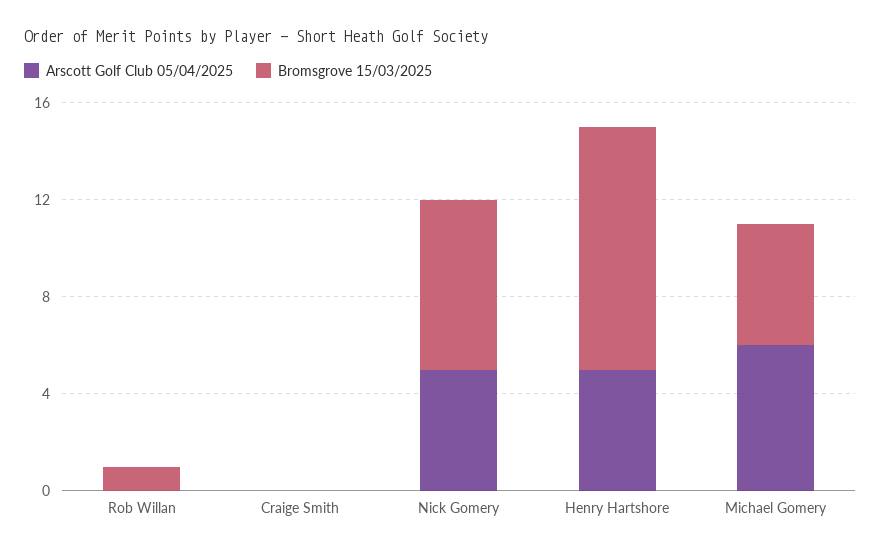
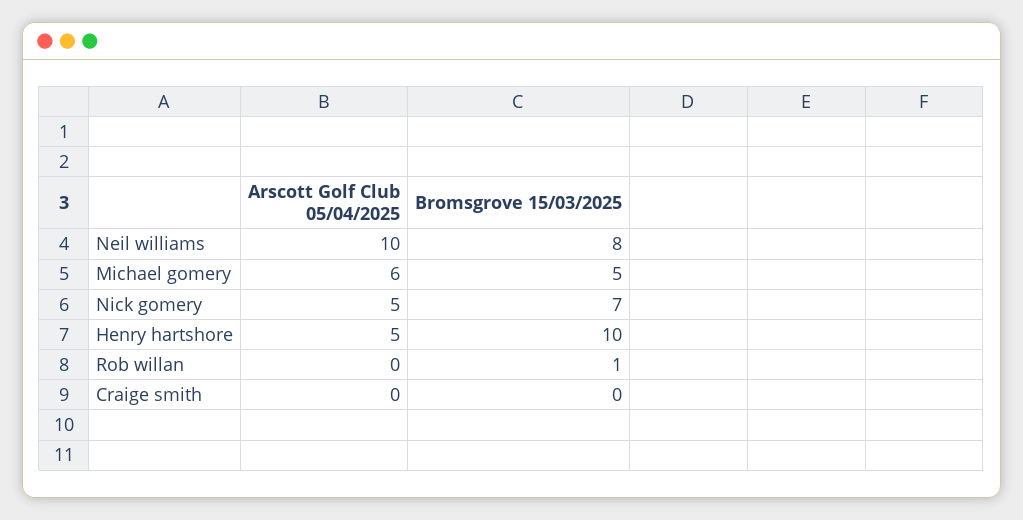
Arscott Golf Club 05/04/2025, Neil williams: none -> 10
Bromsgrove 15/03/2025, Neil williams: none -> 8

